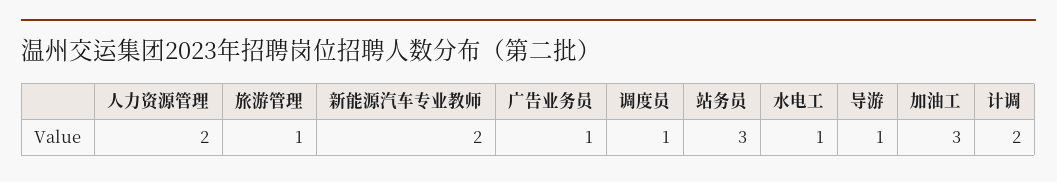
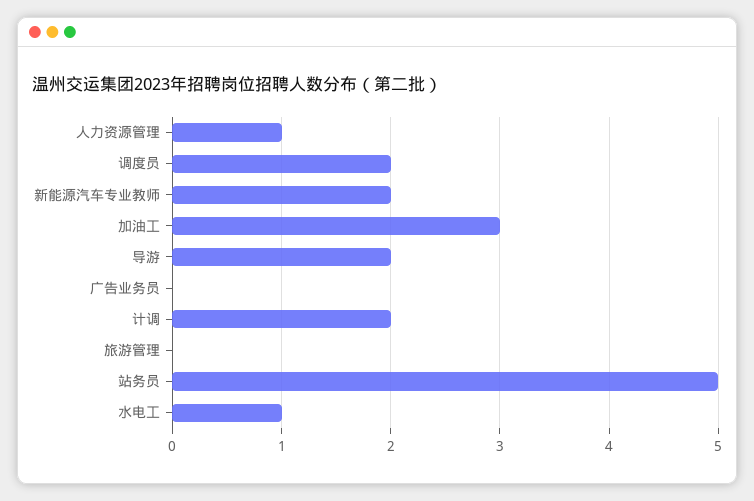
人力资源管理: 2 -> 1
旅游管理: 1 -> 0
广告业务员: 1 -> 0
调度员: 1 -> 2
站务员: 3 -> 5
导游: 1 -> 2

